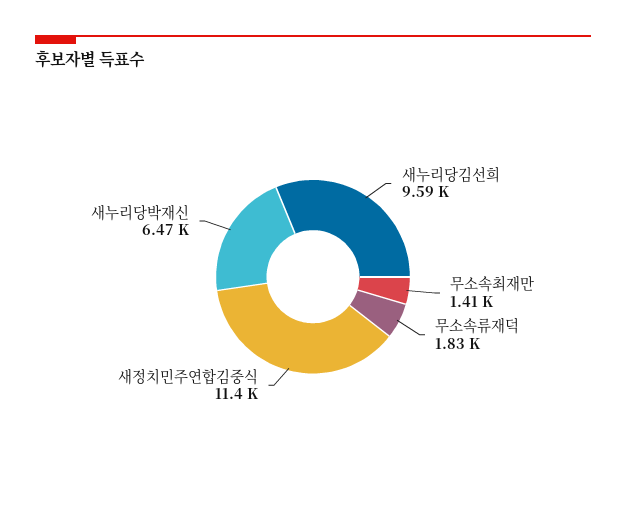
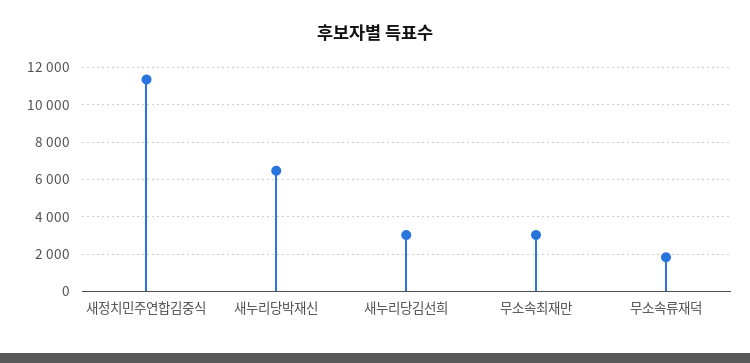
새누리당김선희: 9590 -> 3000
무소속최재만: 1410 -> 3000

